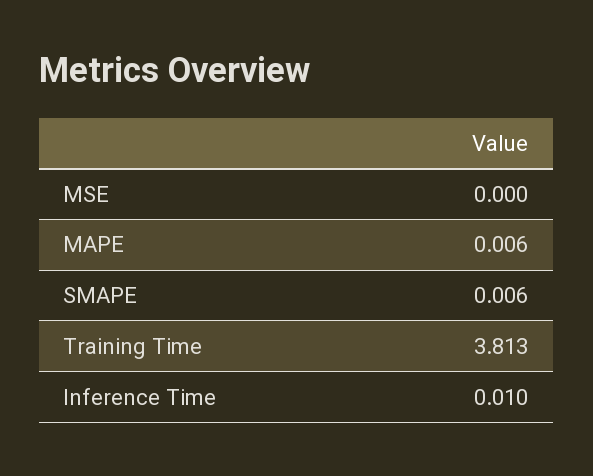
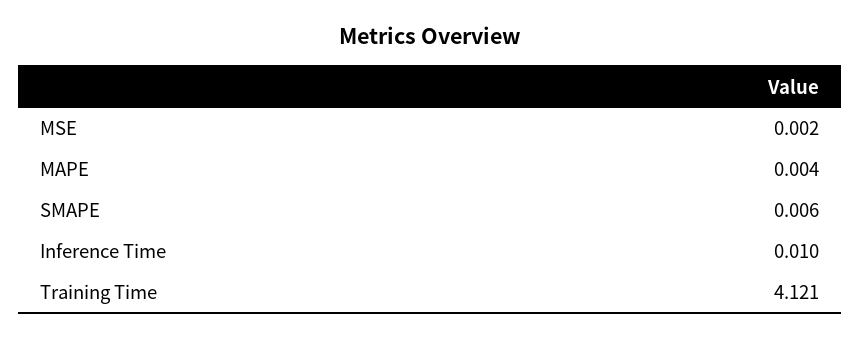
MSE: 0 -> 0.002
MAPE: 0.006 -> 0.004
Training Time: 3.813 -> 4.121

